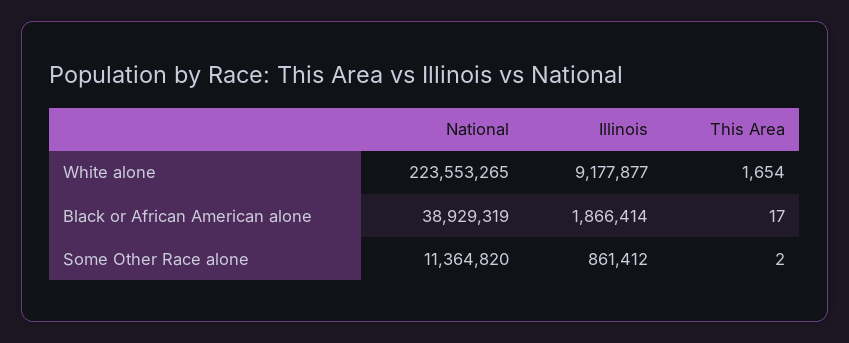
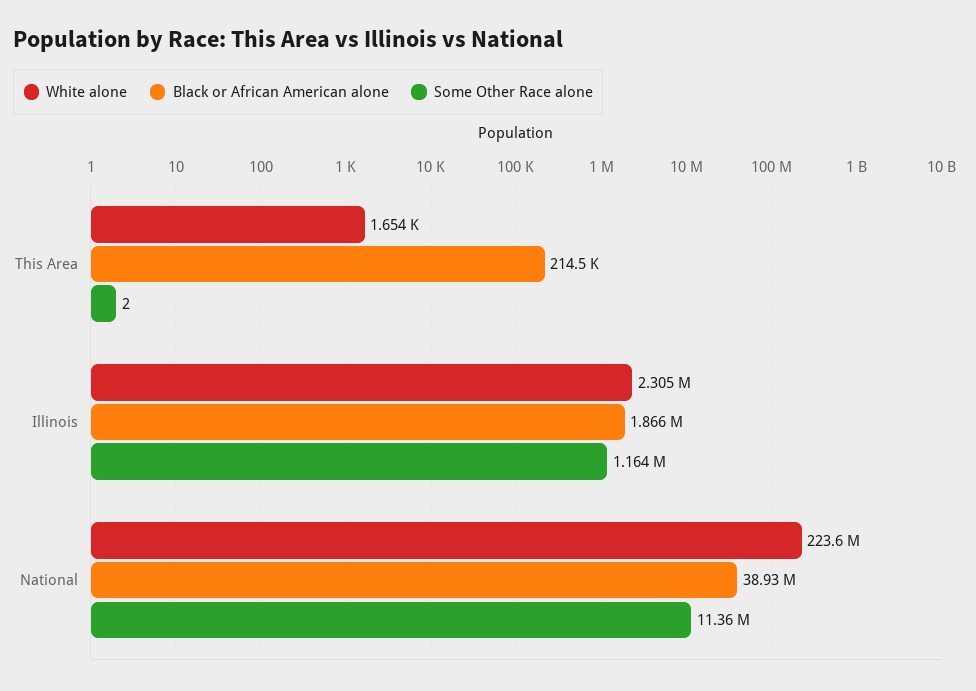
White alone, Illinois: 9177877 -> 2305000
Black or African American alone, This Area: 17 -> 214500
Some Other Race alone, Illinois: 861412 -> 1164000

